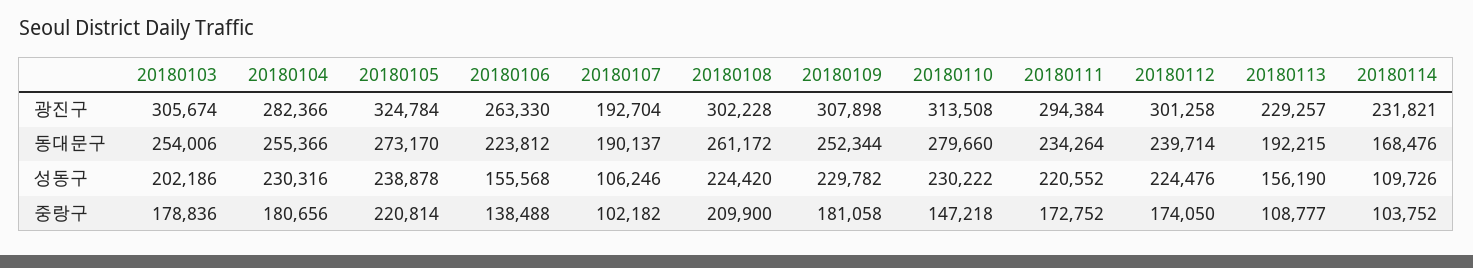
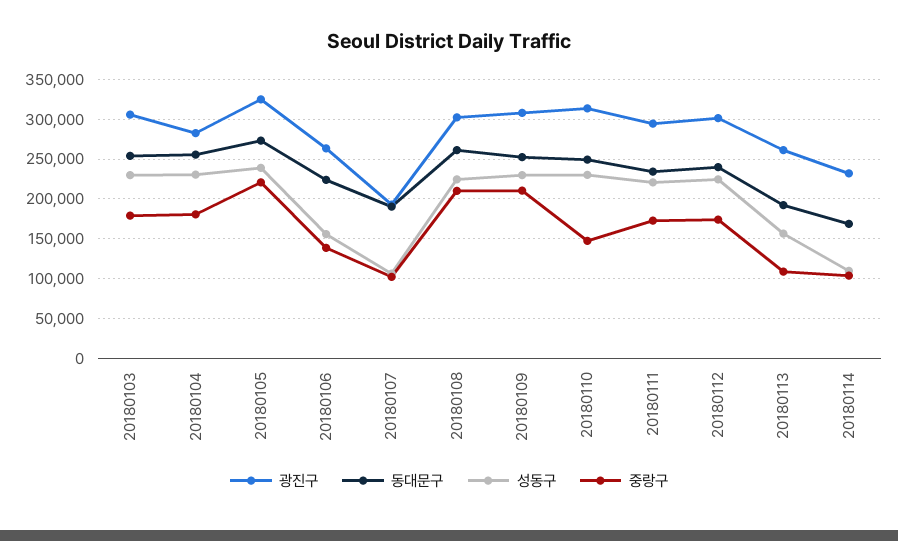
광진구, 20180113: 229257 -> 260000
동대문구, 20180110: 279660 -> 250000
성동구, 20180103: 202186 -> 230000
중랑구, 20180109: 181058 -> 210000

